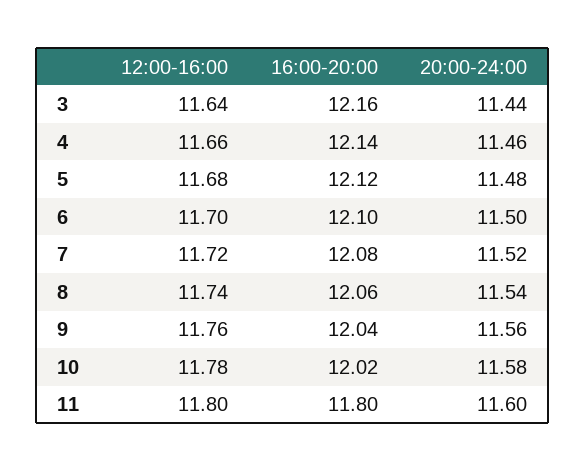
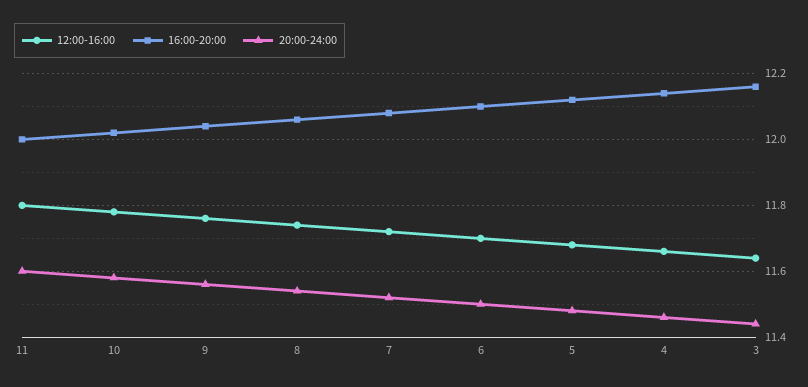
16:00-20:00, 11: 11.8 -> 12

